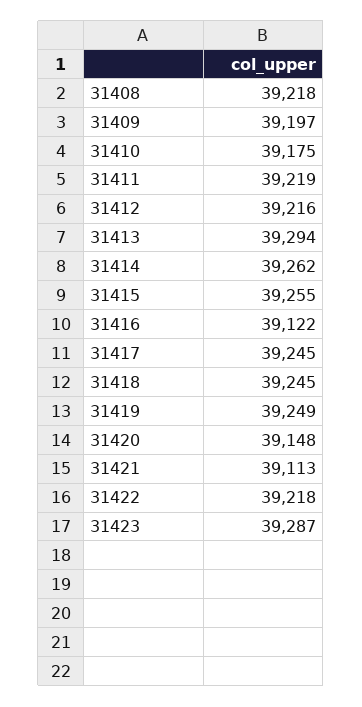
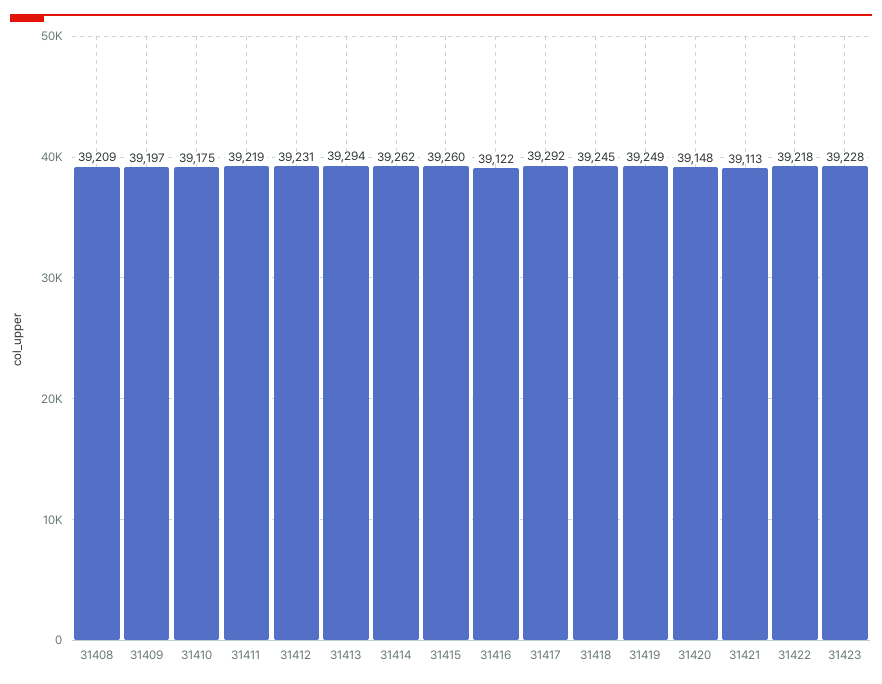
31408: 39218 -> 39209
31412: 39216 -> 39231
31415: 39255 -> 39260
31417: 39245 -> 39292
31423: 39287 -> 39228

